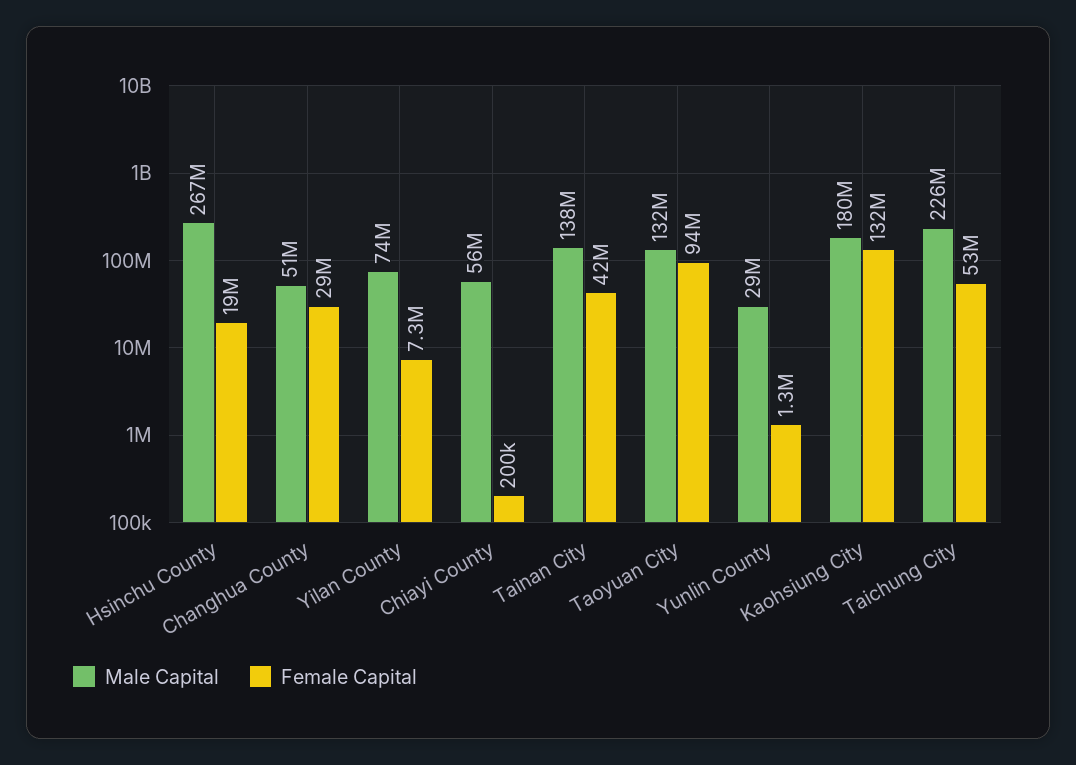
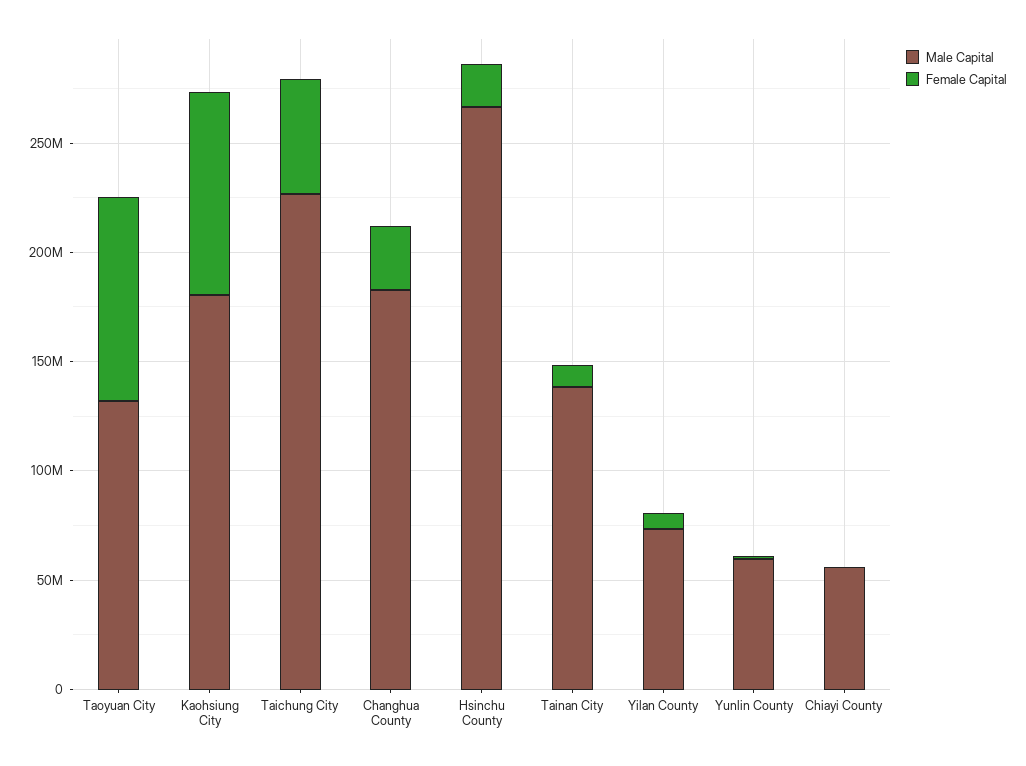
Male Capital, Changhua County: 51000000 -> 180000000
Female Capital, Tainan City: 42000000 -> 10000000
Male Capital, Yunlin County: 29000000 -> 60000000
Female Capital, Kaohsiung City: 132000000 -> 90000000

